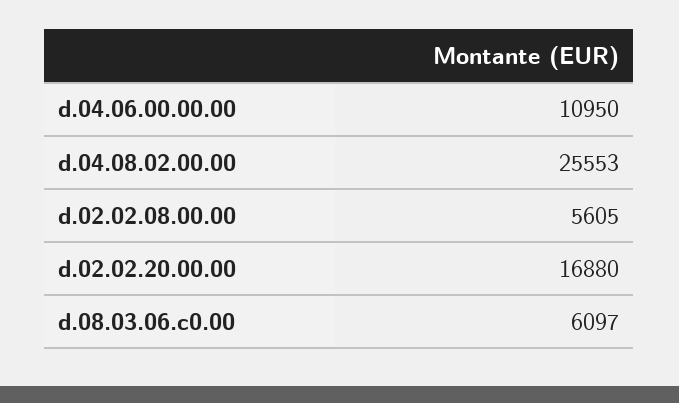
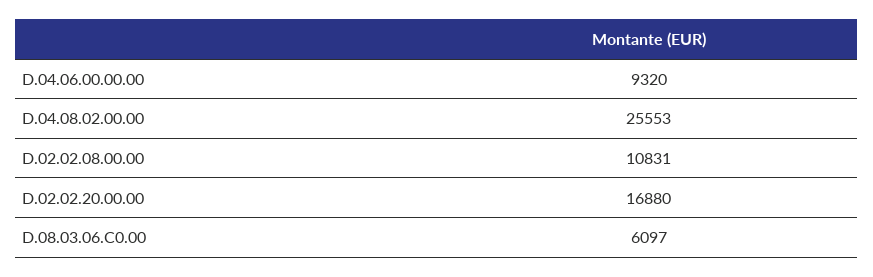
d.04.06.00.00.00: 10950 -> 9320
d.02.02.08.00.00: 5605 -> 10831

